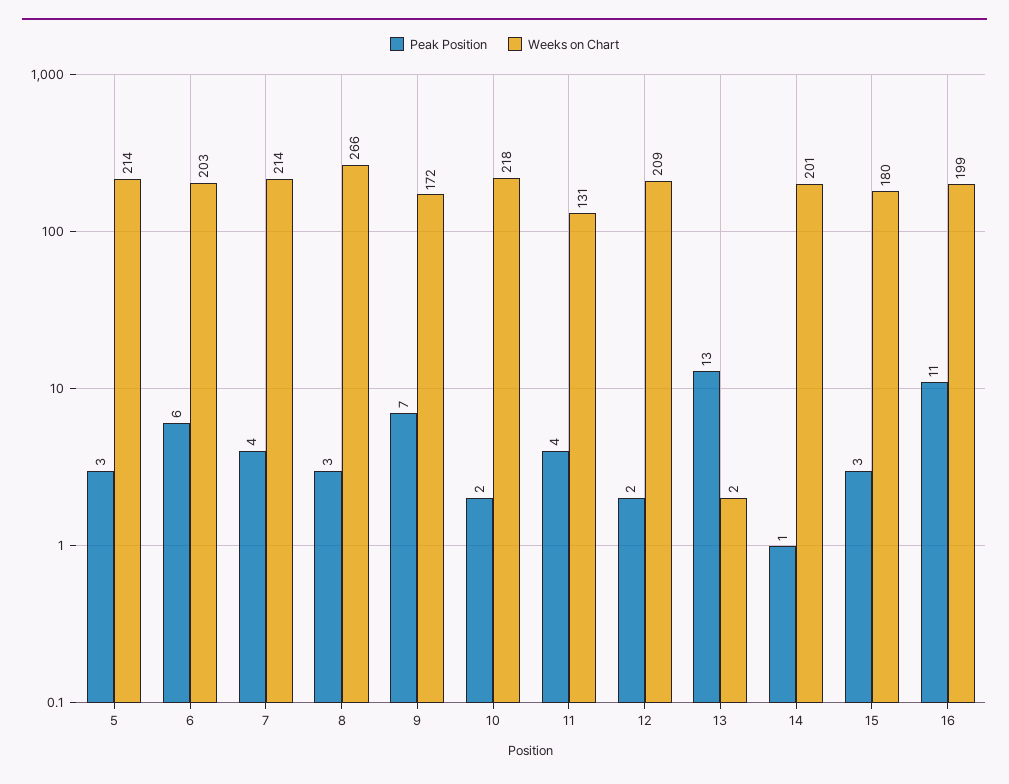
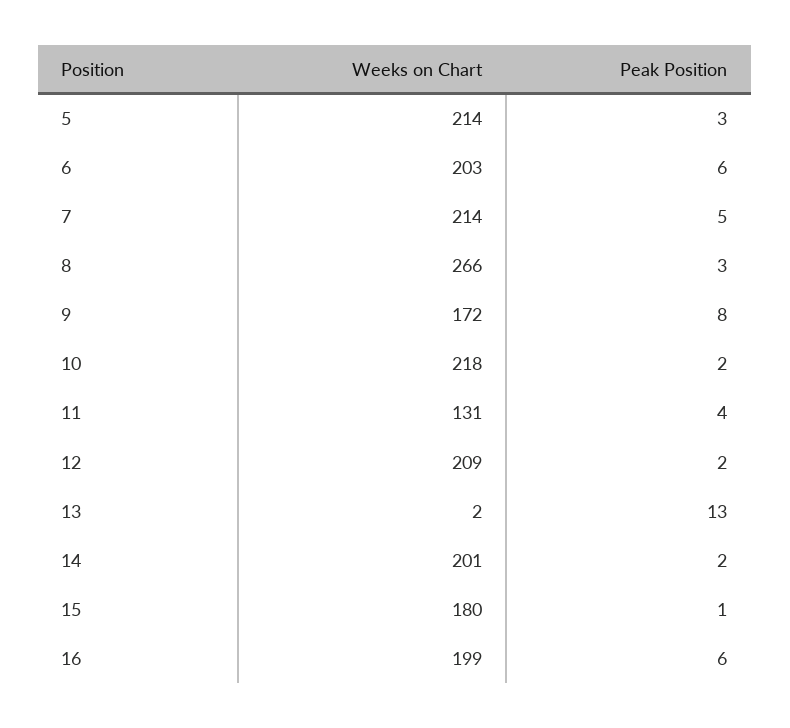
Peak Position, 7: 4 -> 5
Peak Position, 9: 7 -> 8
Peak Position, 14: 1 -> 2
Peak Position, 15: 3 -> 1
Peak Position, 16: 11 -> 6

